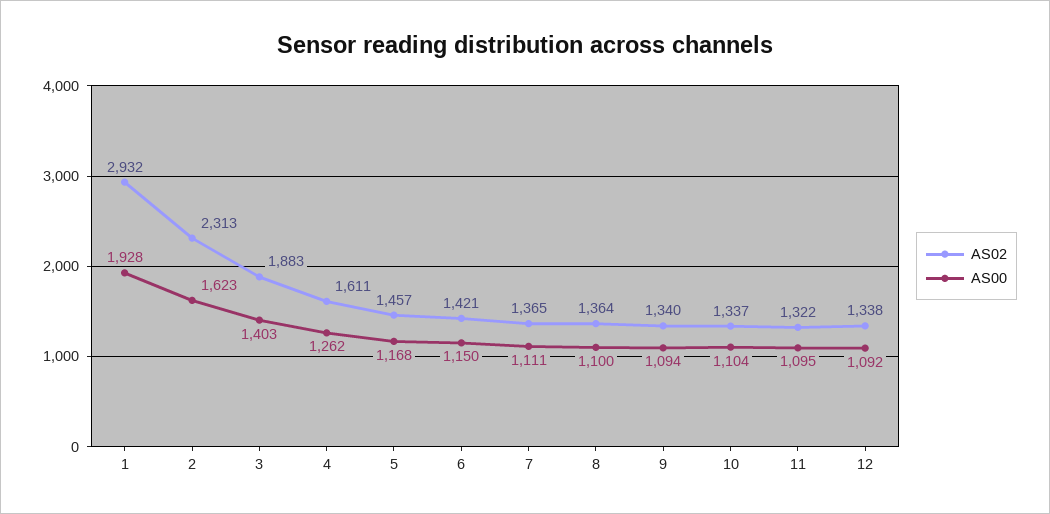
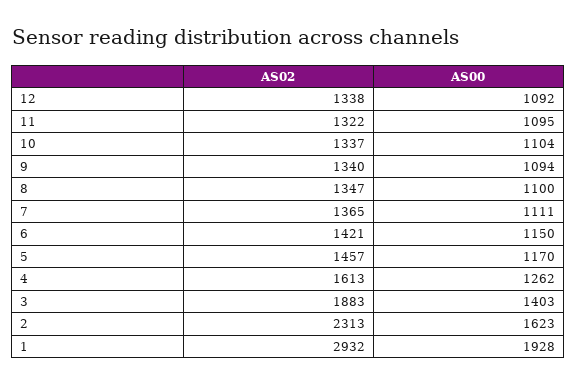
AS02, 4: 1611 -> 1613
AS00, 5: 1168 -> 1170
AS02, 8: 1364 -> 1347

